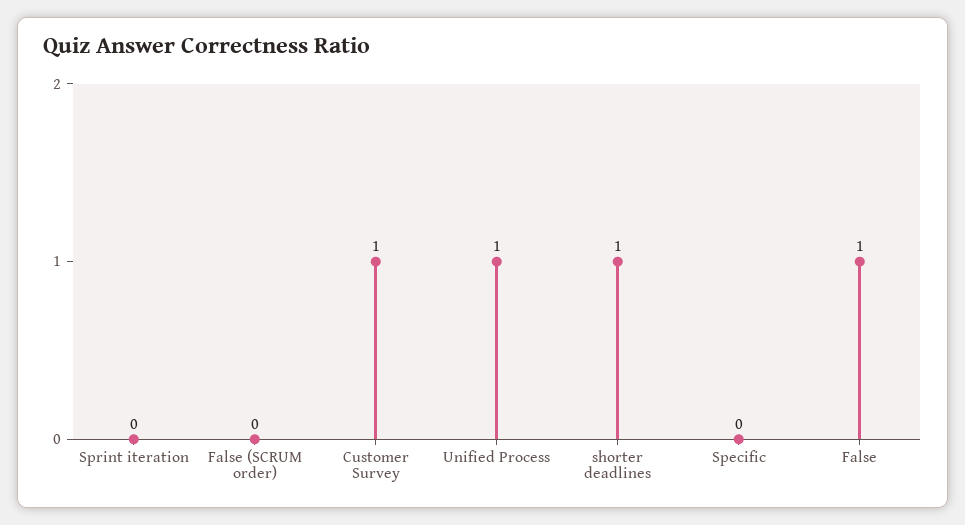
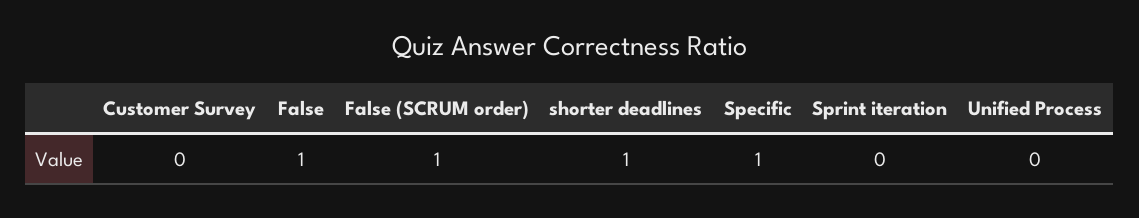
False (SCRUM order): 0 -> 1
Customer Survey: 1 -> 0
Unified Process: 1 -> 0
Specific: 0 -> 1

